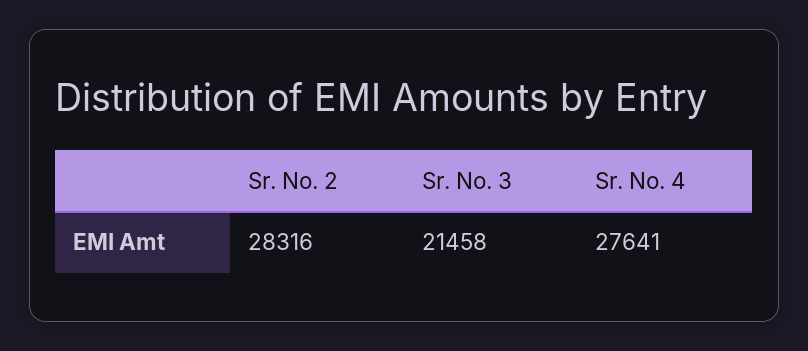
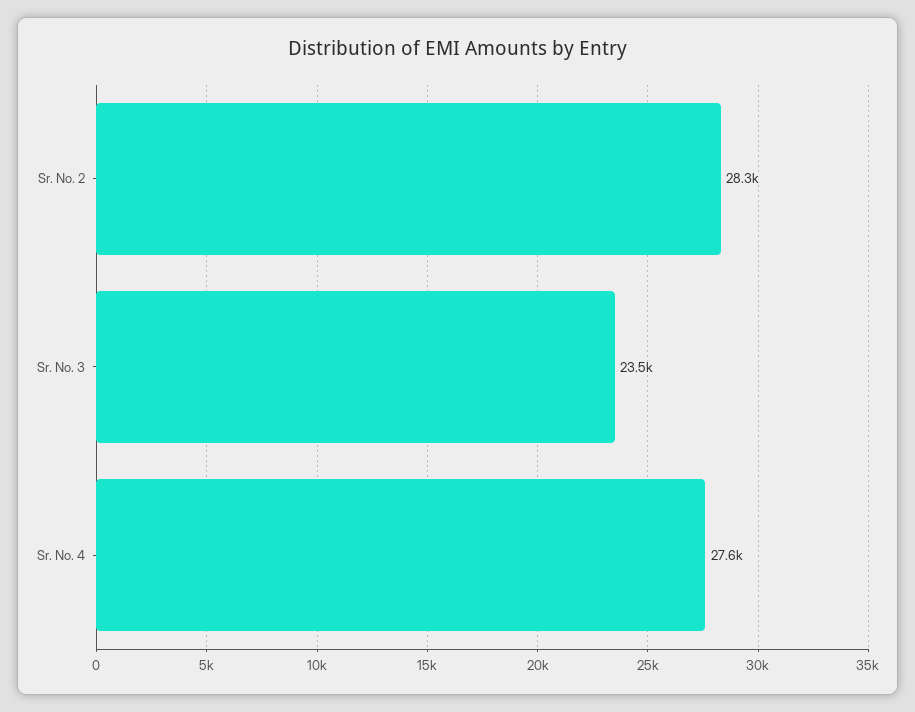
Sr. No. 3: 21458 -> 23500

